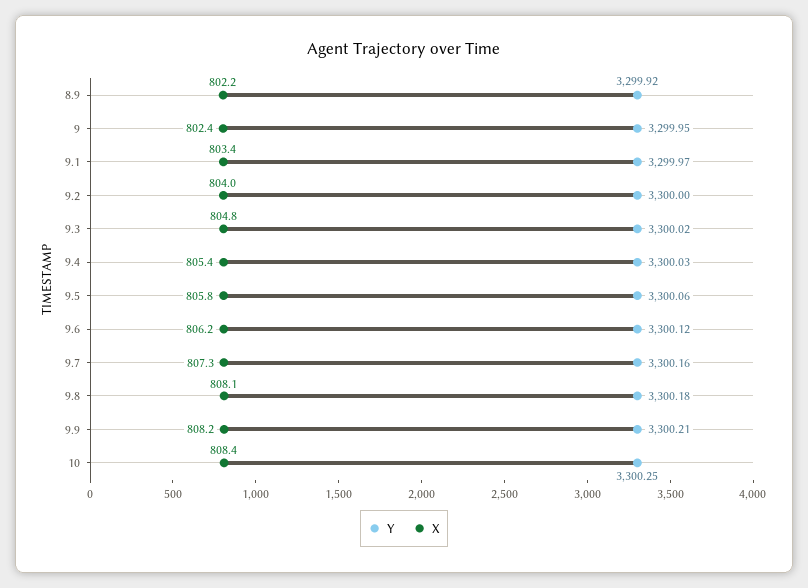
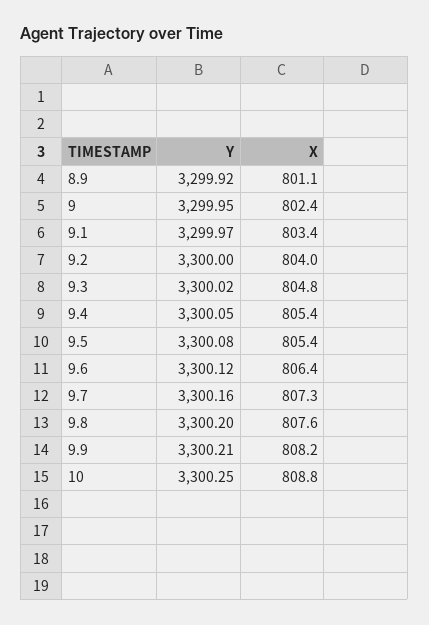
X, 8.9: 802.2 -> 801.1
Y, 9.4: 3300.03 -> 3300.05
Y, 9.5: 3300.06 -> 3300.08
X, 9.5: 805.8 -> 805.4
X, 9.6: 806.2 -> 806.4
Y, 9.8: 3300.18 -> 3300.2
X, 9.8: 808.1 -> 807.6
X, 10: 808.4 -> 808.8

